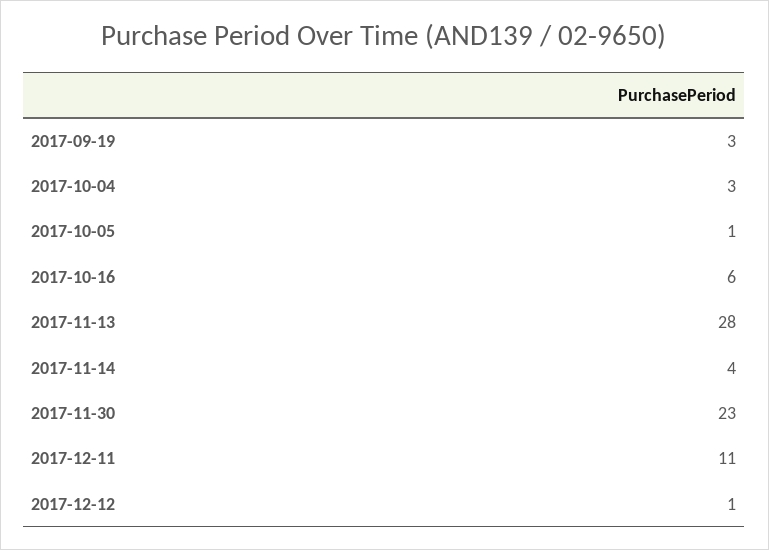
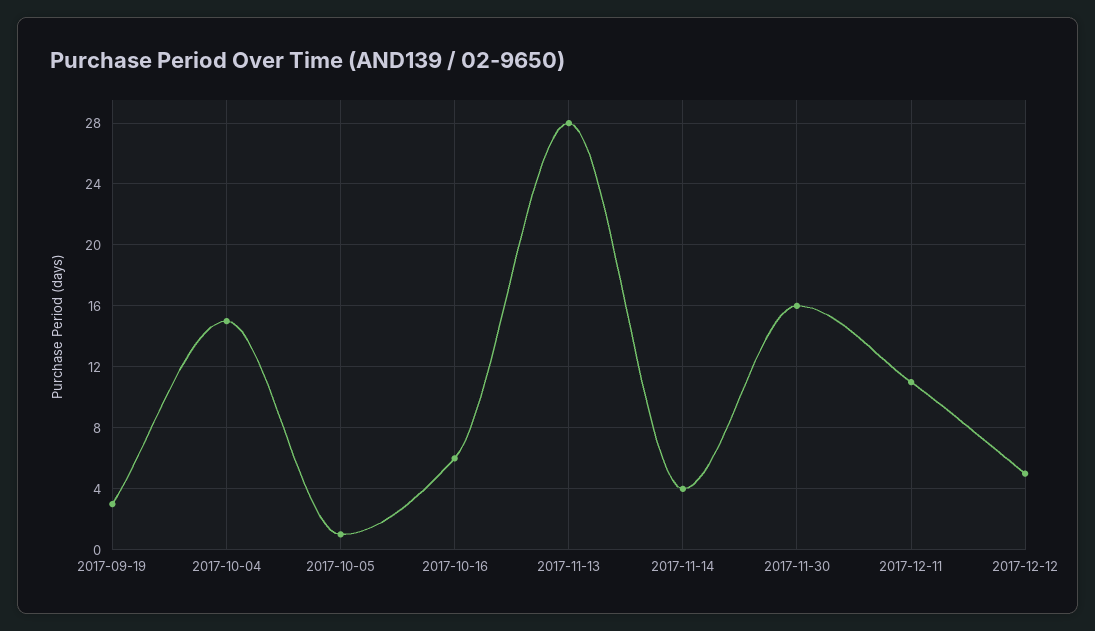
2017-10-04: 3 -> 15
2017-11-30: 23 -> 16
2017-12-12: 1 -> 5

